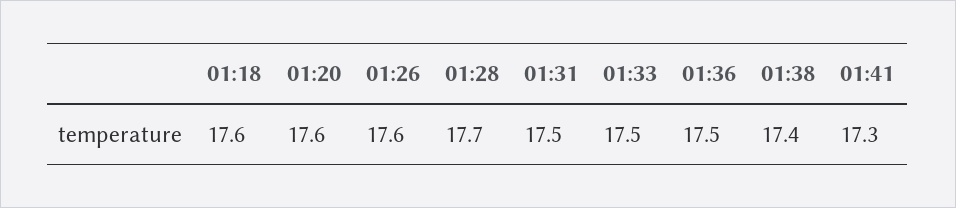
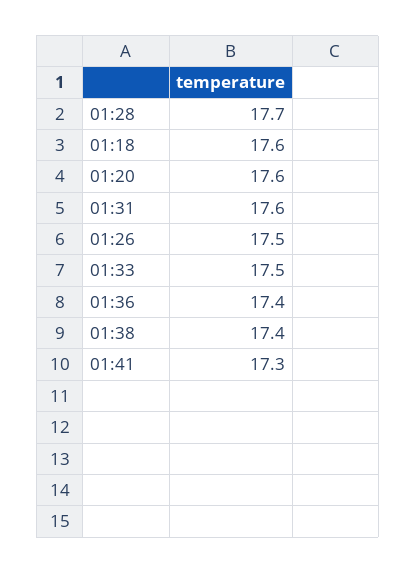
01:26: 17.6 -> 17.5
01:31: 17.5 -> 17.6
01:36: 17.5 -> 17.4

